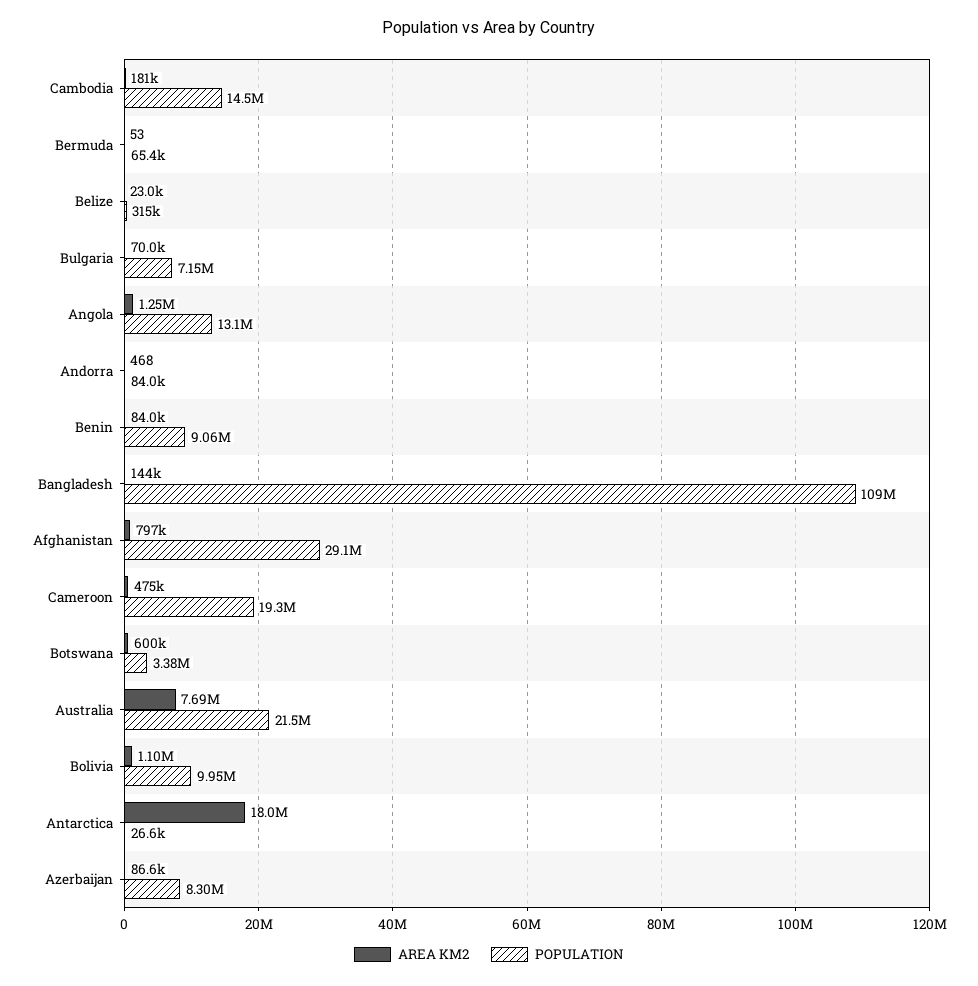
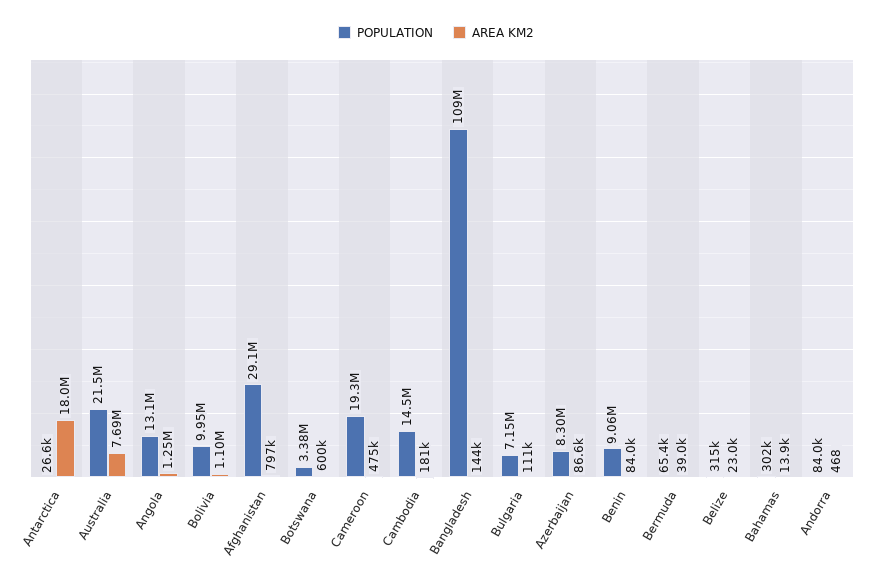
AREA KM2, Bermuda: 53 -> 39000
AREA KM2, Bulgaria: 70000 -> 111000
POPULATION, Bahamas: none -> 302000
AREA KM2, Bahamas: none -> 13900

